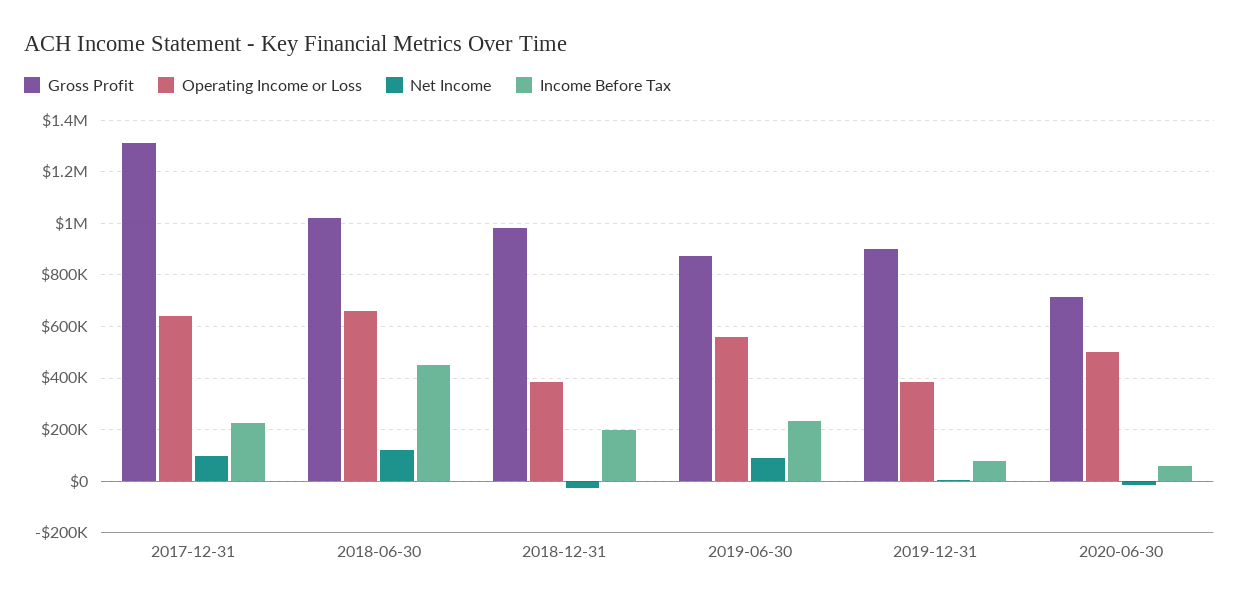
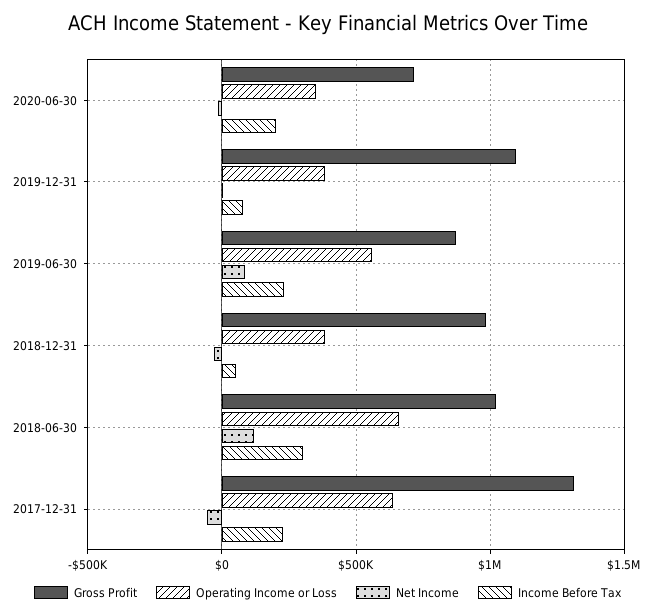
Net Income, 2017-12-31: 100000 -> -50000
Income Before Tax, 2018-06-30: 450000 -> 300000
Income Before Tax, 2018-12-31: 200000 -> 50000
Gross Profit, 2019-12-31: 900000 -> 1100000
Operating Income or Loss, 2020-06-30: 500000 -> 350000
Income Before Tax, 2020-06-30: 50000 -> 200000

